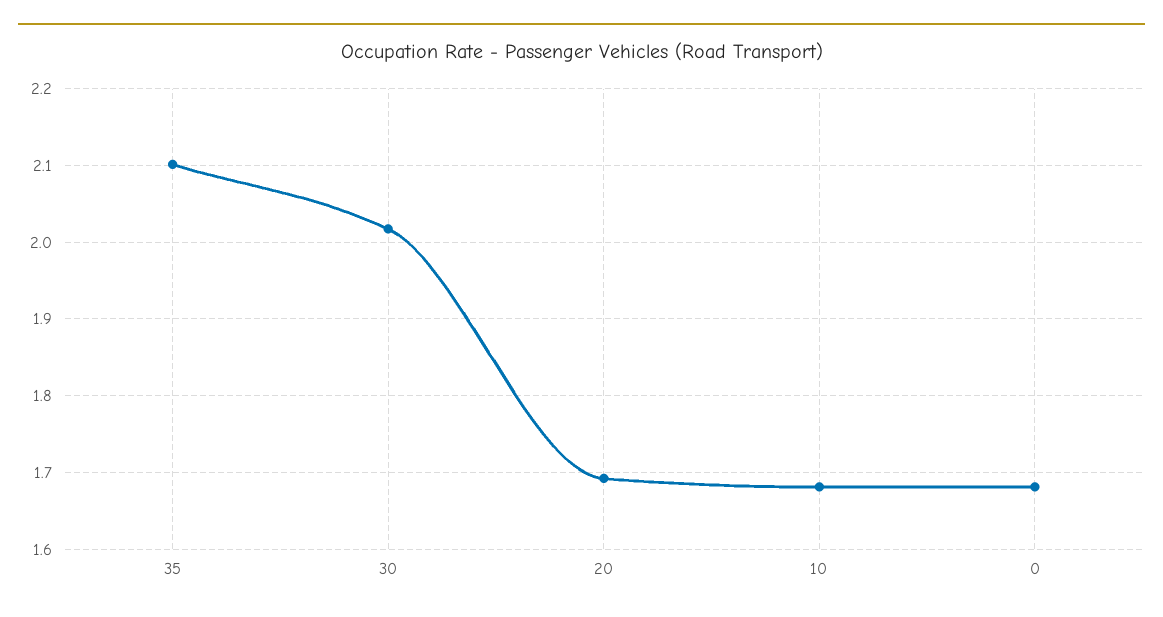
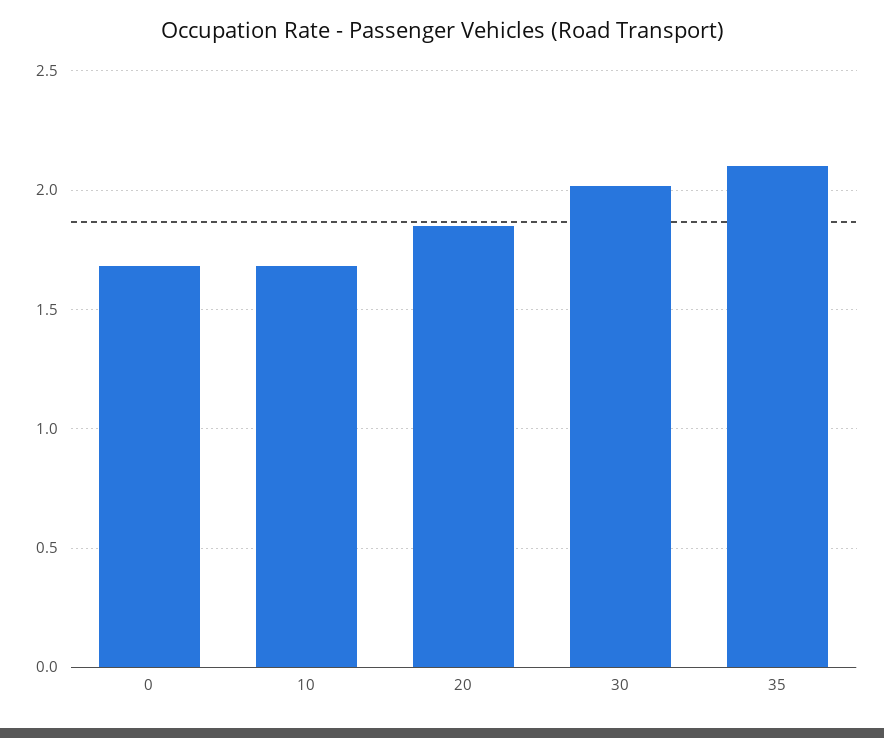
20: 1.69 -> 1.85

